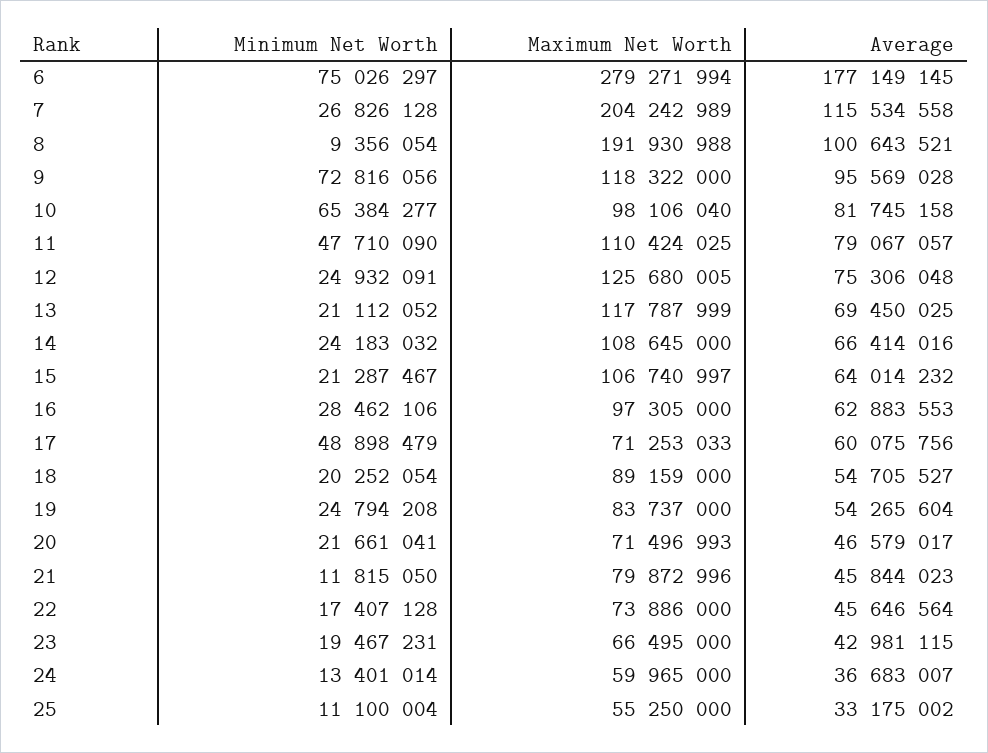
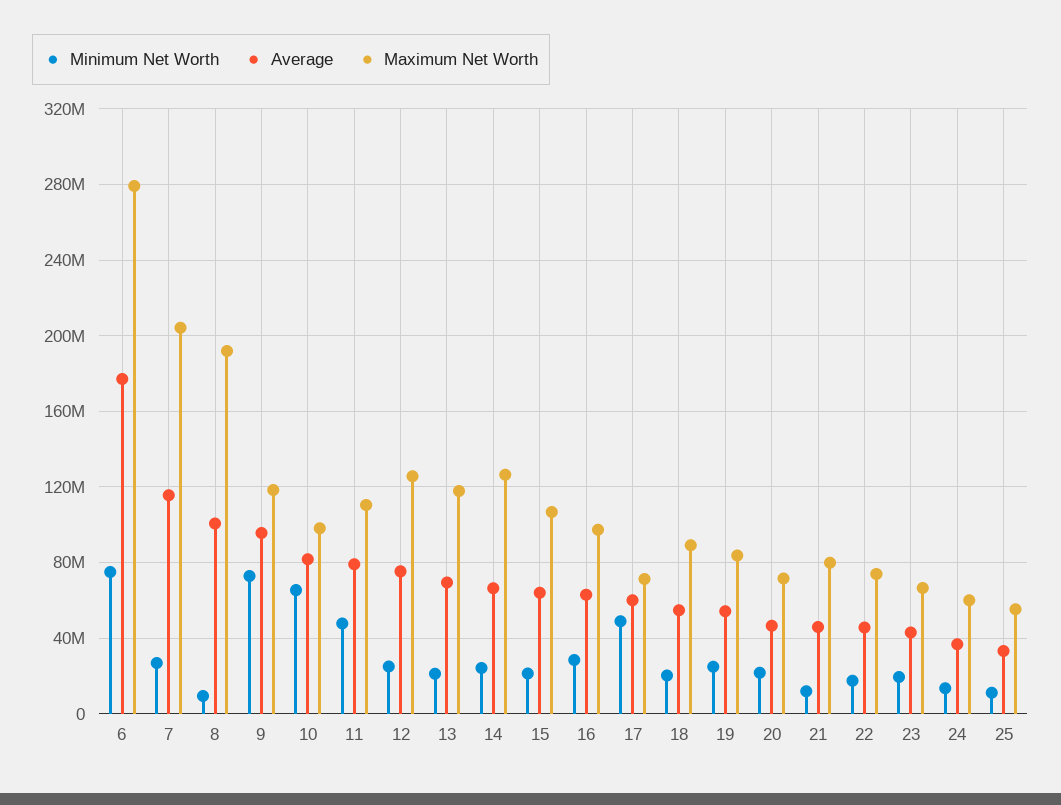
Maximum Net Worth, 14: 108645000 -> 125000000

